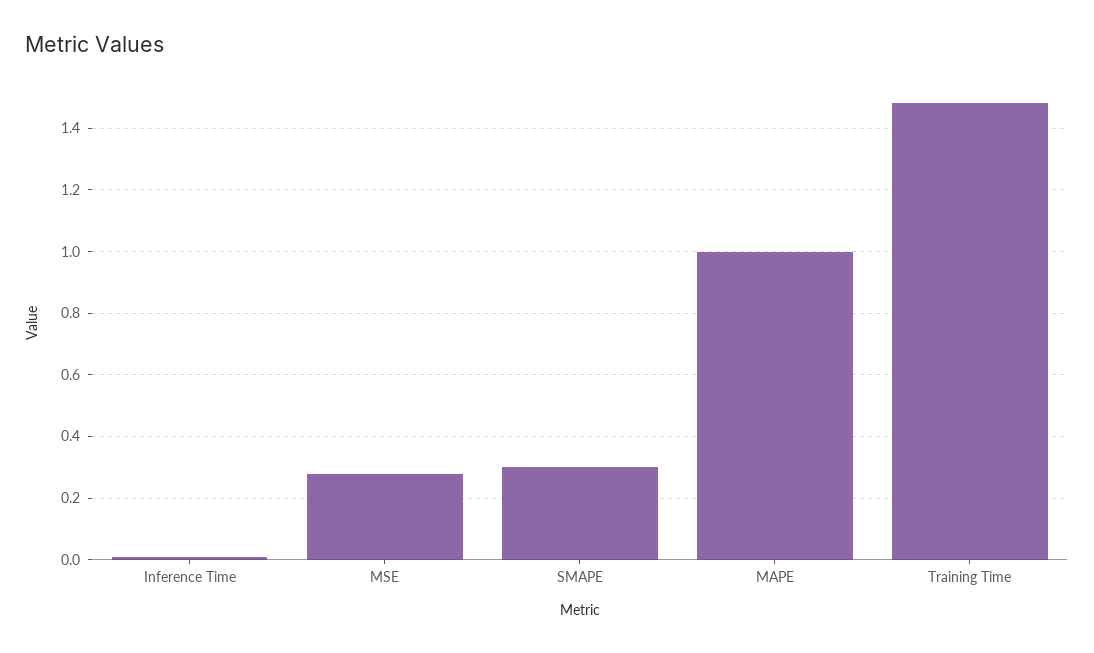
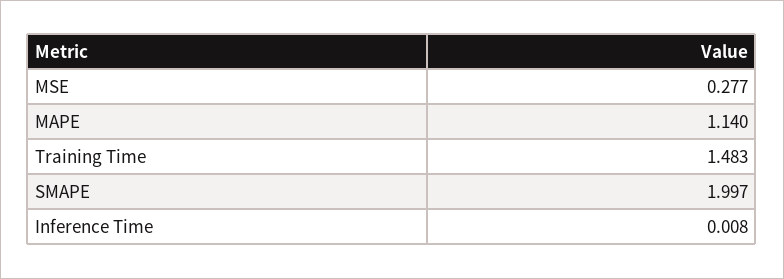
SMAPE: 0.3 -> 1.997
MAPE: 1 -> 1.14

